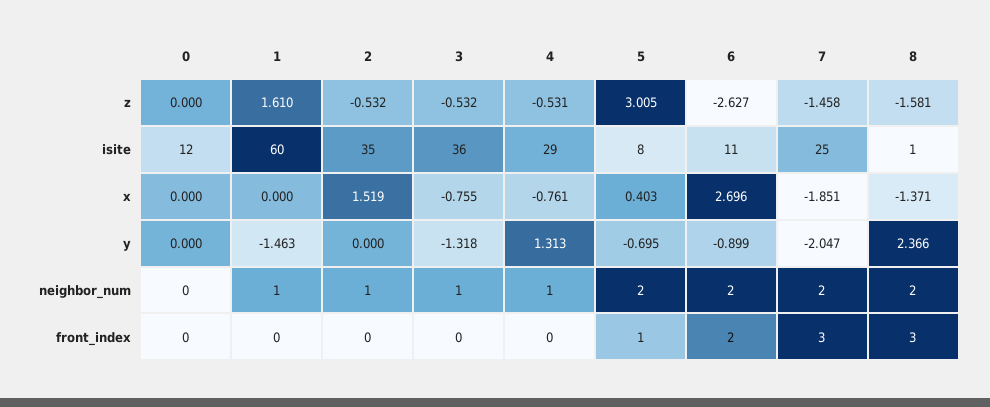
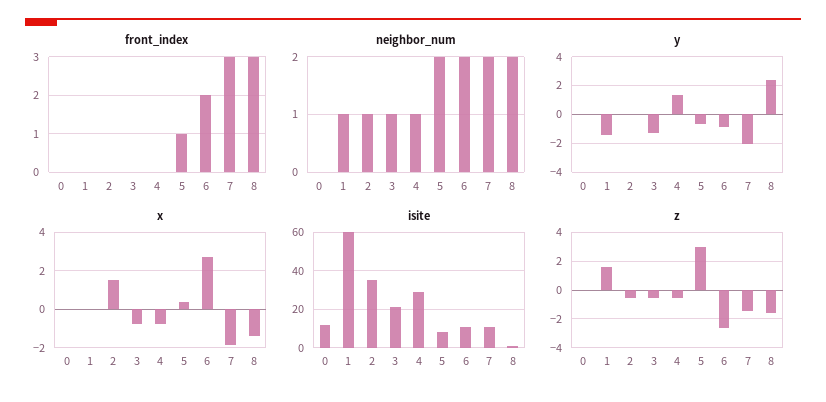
isite, 3: 36 -> 20
isite, 7: 25 -> 10

